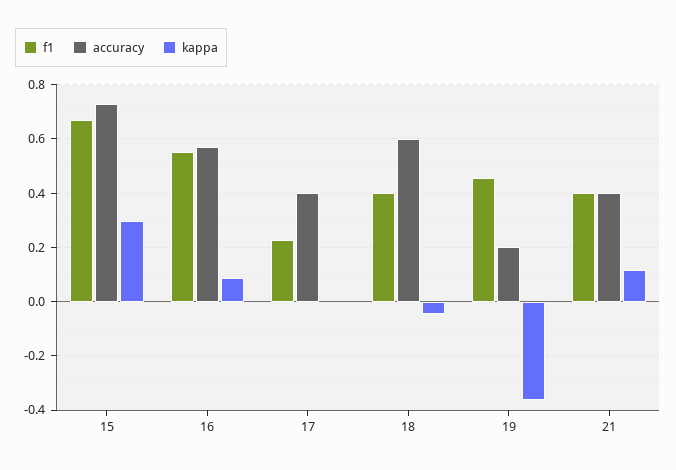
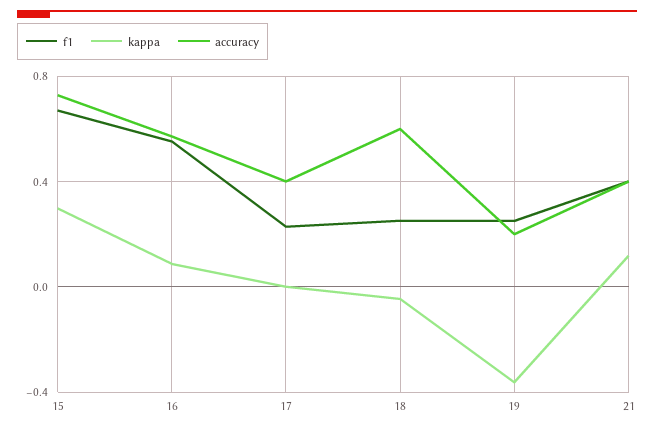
f1, 18: 0.4 -> 0.25
f1, 19: 0.45 -> 0.25

